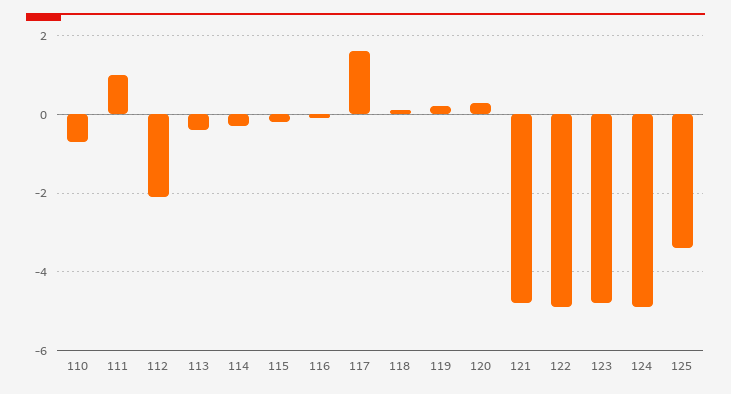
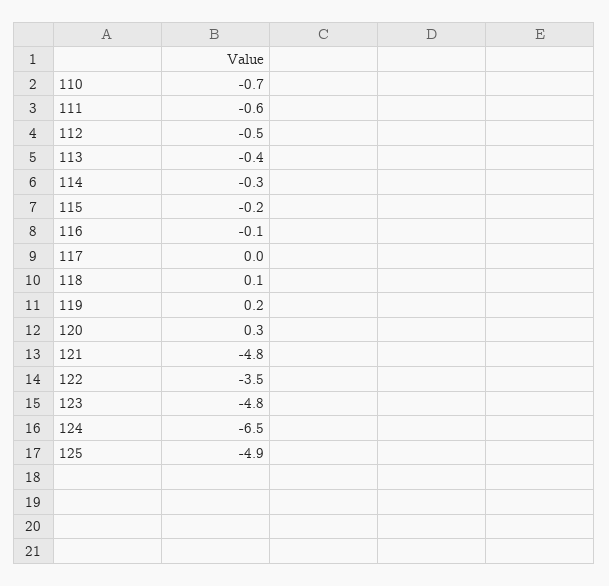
111: 1 -> -0.6
112: -2 -> -0.5
117: 1.5 -> 0
122: -5 -> -3.5
124: -5 -> -6.5
125: -3.5 -> -4.9

